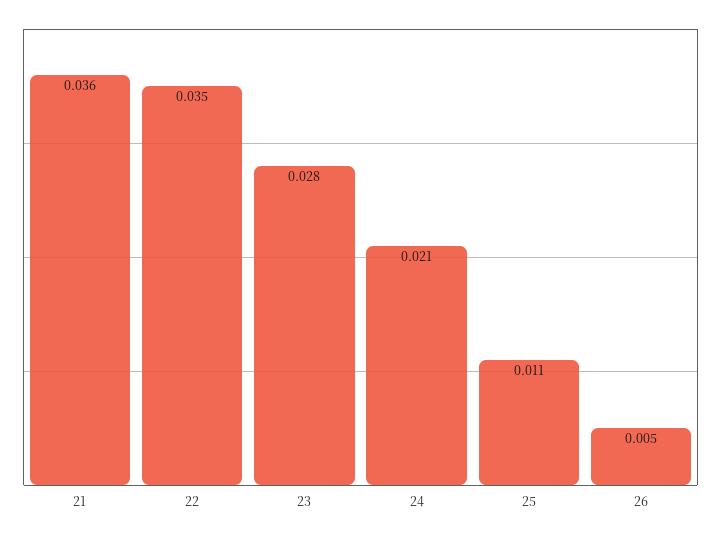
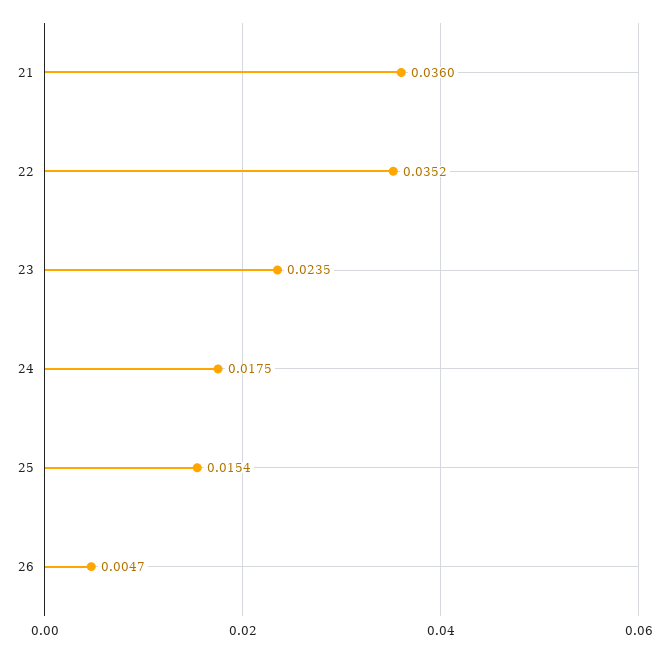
23: 0.028 -> 0.0235
24: 0.021 -> 0.0175
25: 0.011 -> 0.0154

